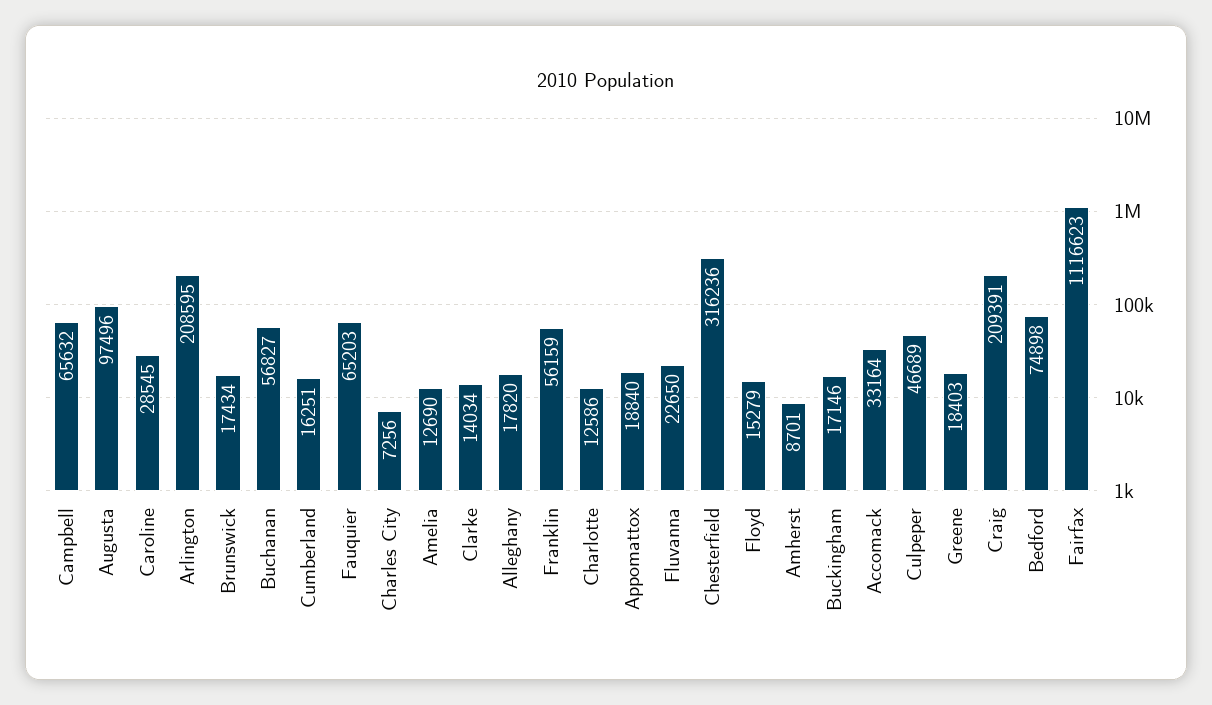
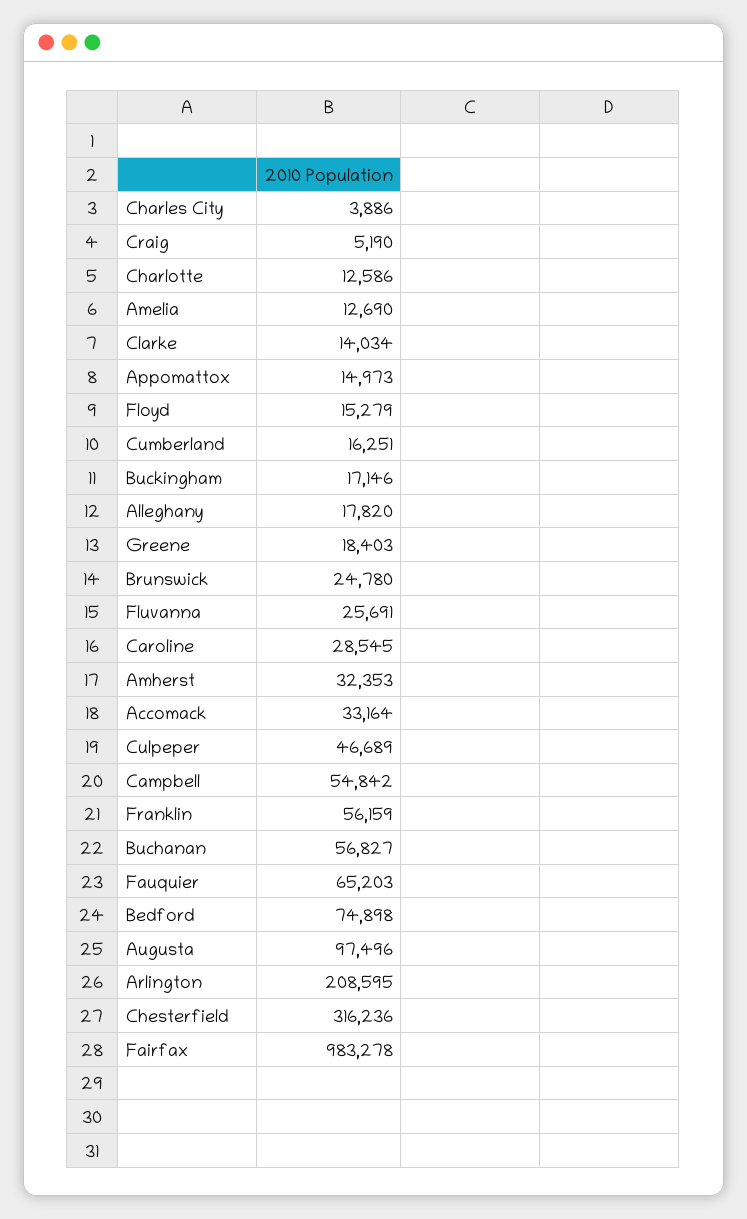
Campbell: 65632 -> 54842
Brunswick: 17434 -> 24780
Charles City: 7256 -> 3886
Appomattox: 18840 -> 14973
Fluvanna: 22650 -> 25691
Amherst: 8701 -> 32353
Craig: 209391 -> 5190
Fairfax: 1116623 -> 983278

